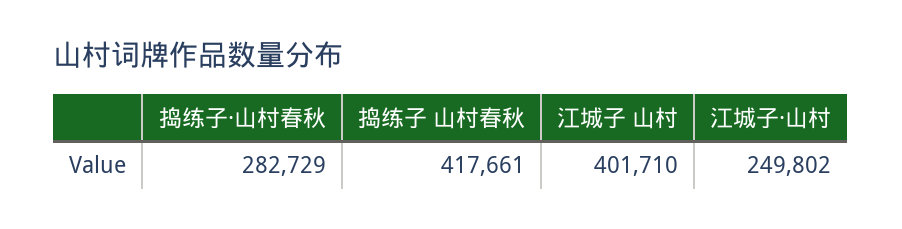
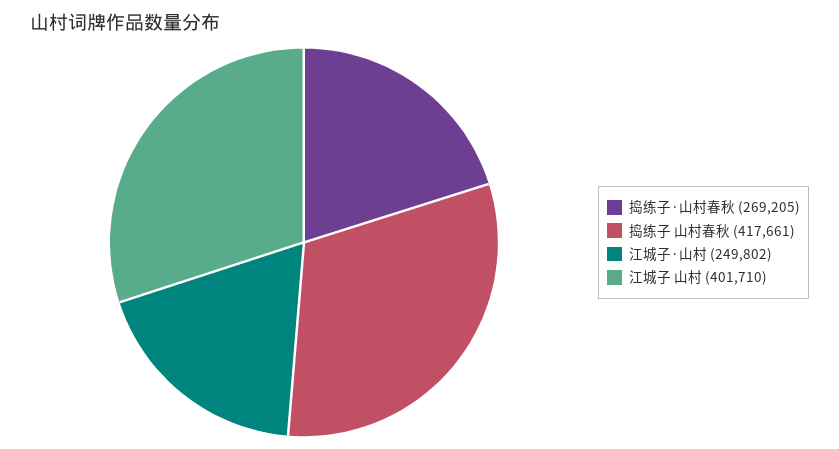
捣练子·山村春秋: 282729 -> 269205

